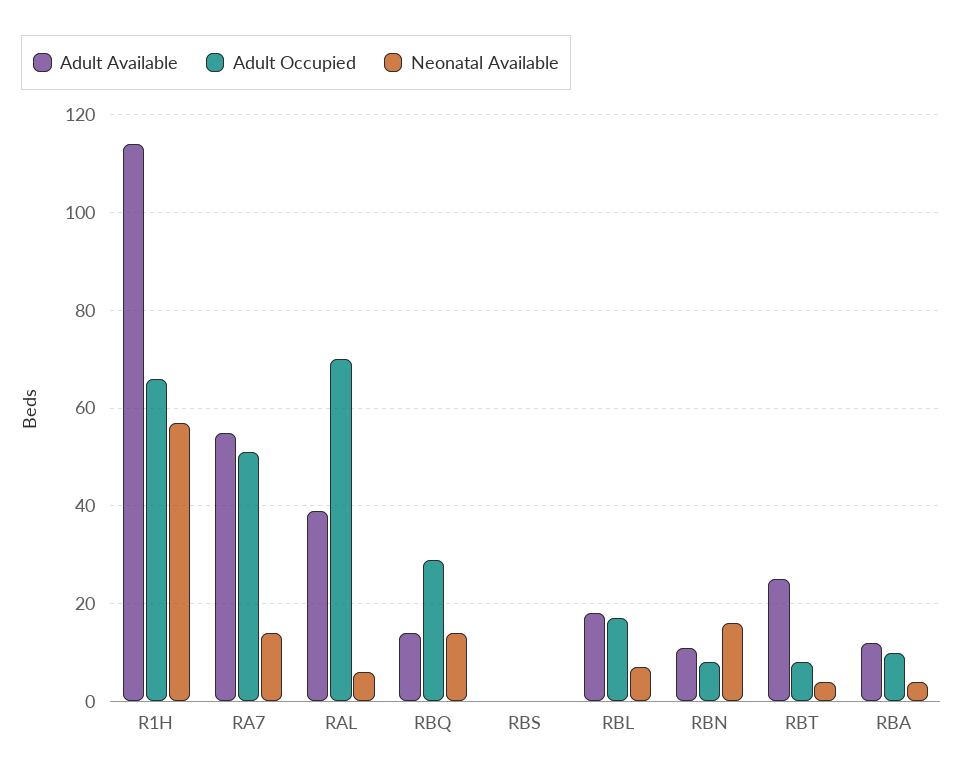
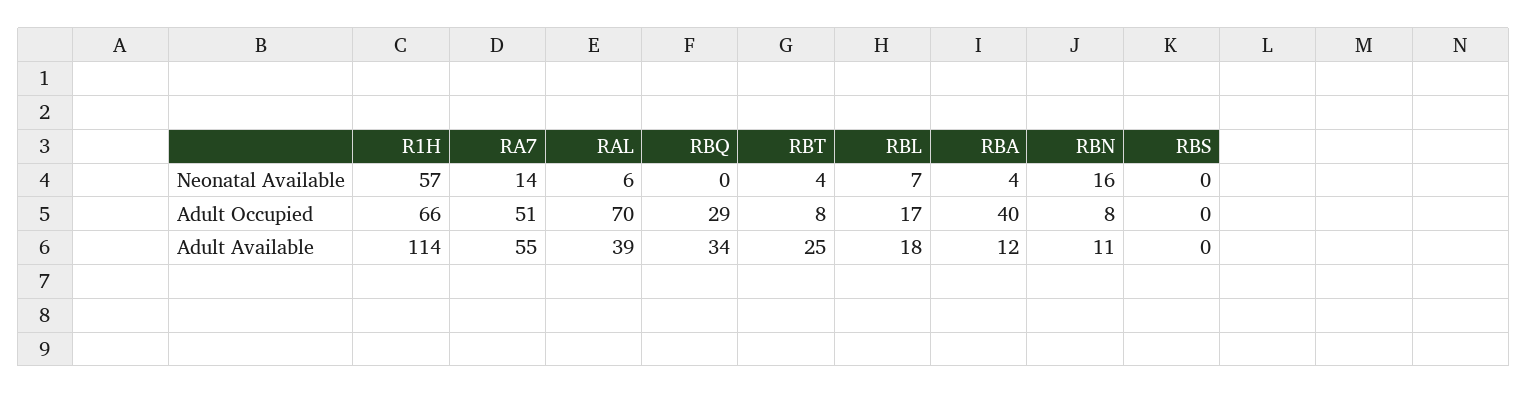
Adult Available, RBQ: 15 -> 34
Neonatal Available, RBQ: 15 -> 0
Adult Occupied, RBA: 10 -> 40

